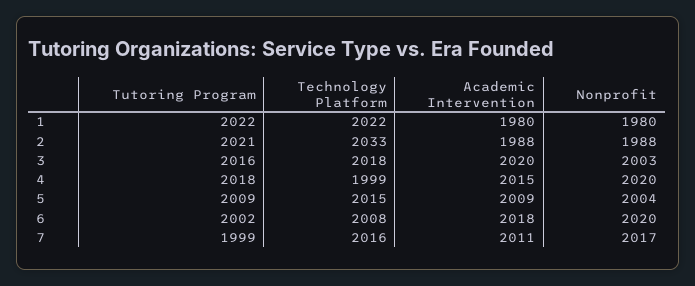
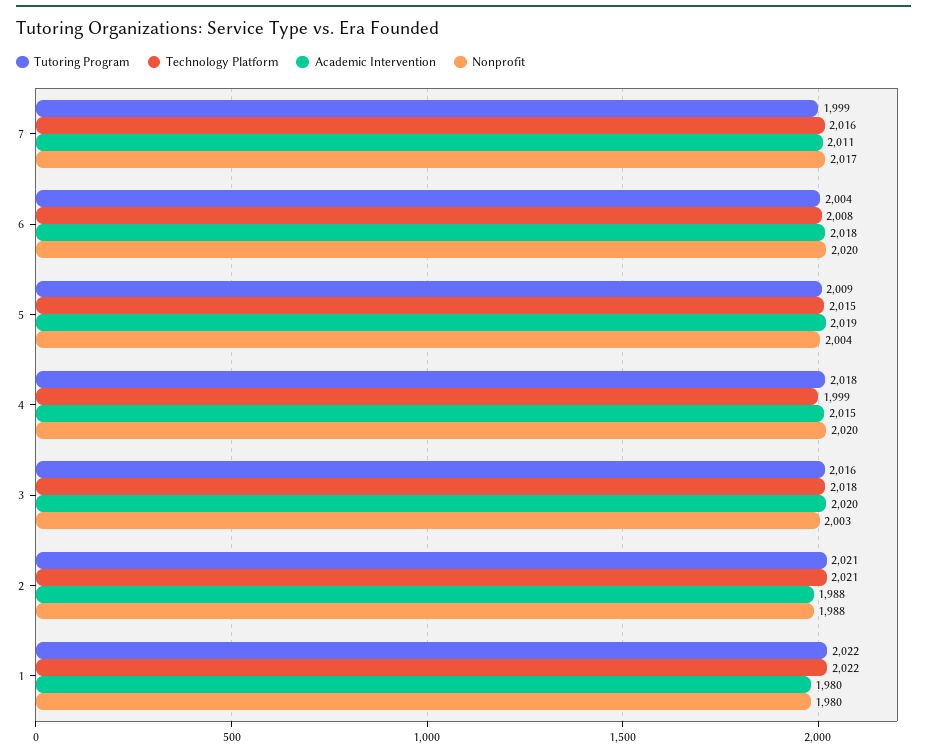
Technology Platform, 2: 2033 -> 2021
Academic Intervention, 5: 2009 -> 2019
Tutoring Program, 6: 2002 -> 2004

